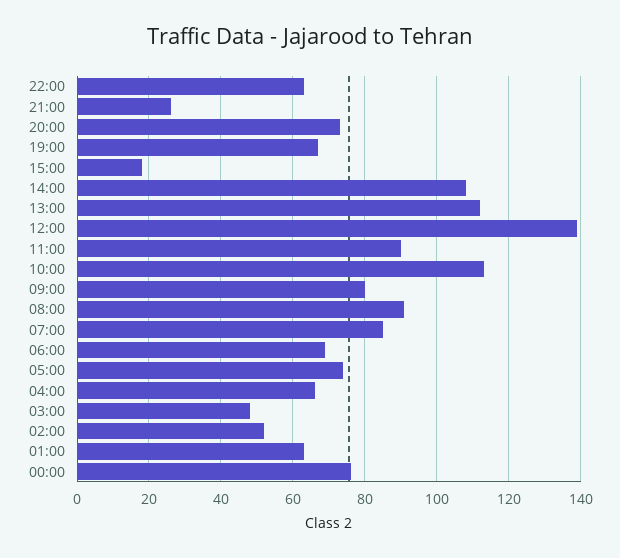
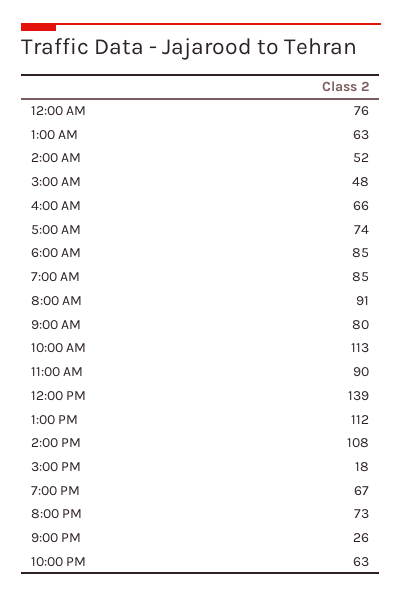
06:00: 70 -> 85

